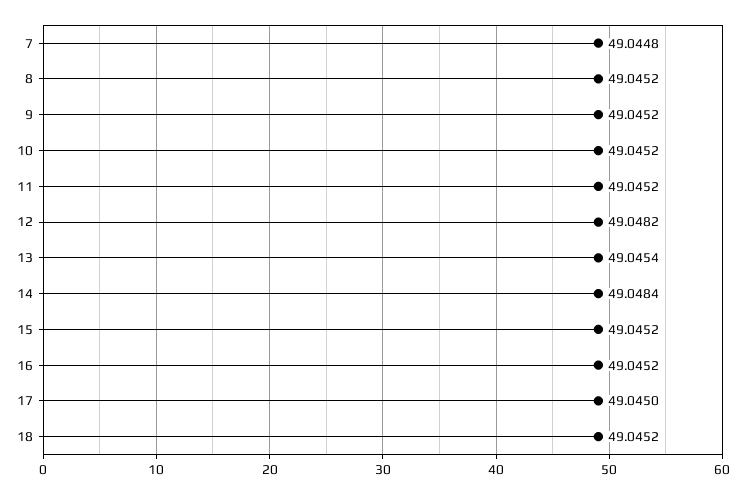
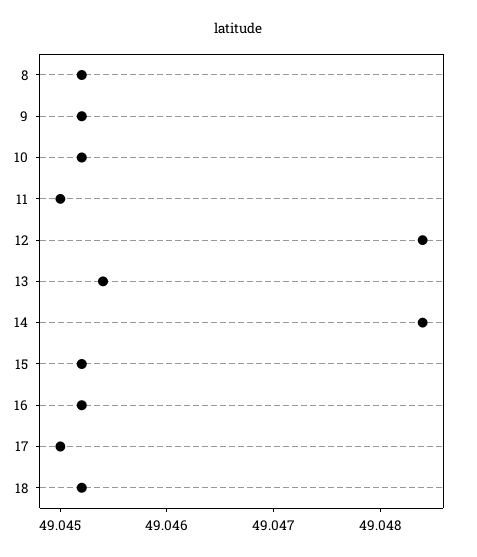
7: 49.0448 -> none
11: 49.0452 -> 49.045
12: 49.0482 -> 49.0484

